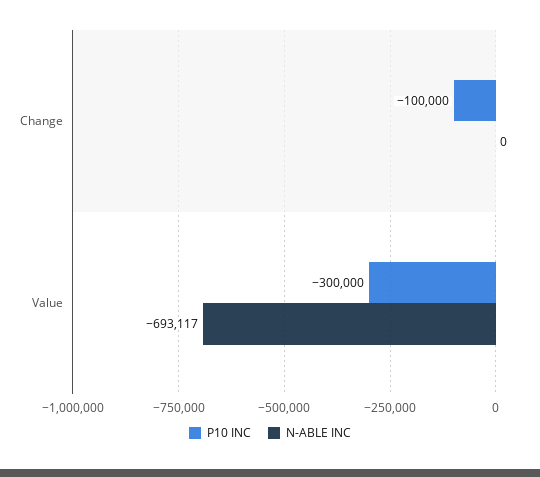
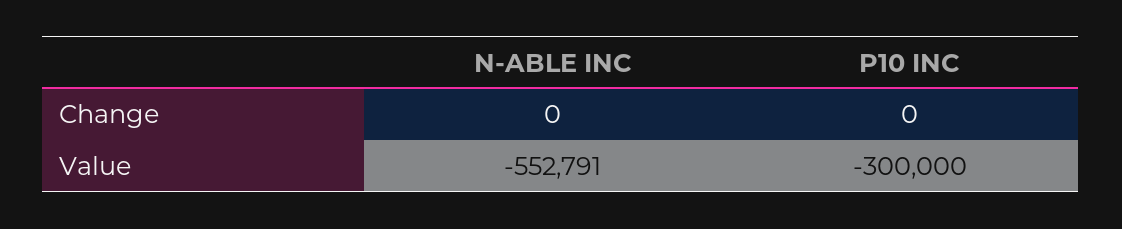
P10 INC, Change: -100000 -> 0
N-ABLE INC, Value: -693117 -> -552791

